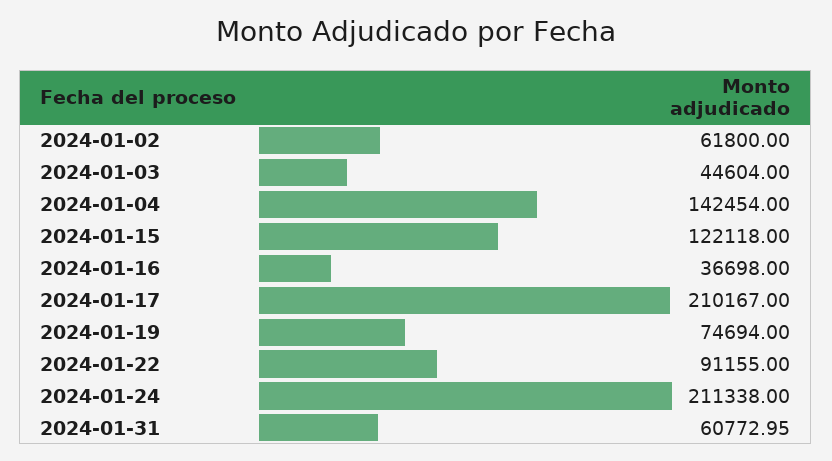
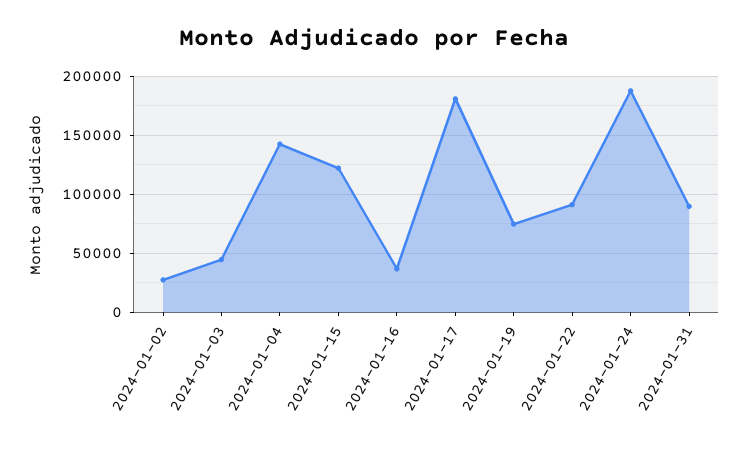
2024-01-02: 61800 -> 30000
2024-01-17: 210167 -> 180000
2024-01-24: 211338 -> 190000
2024-01-31: 60772.95 -> 90000

